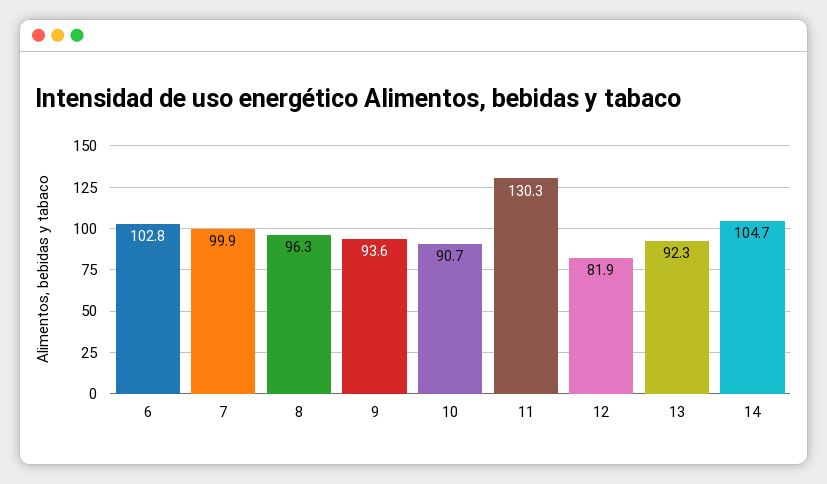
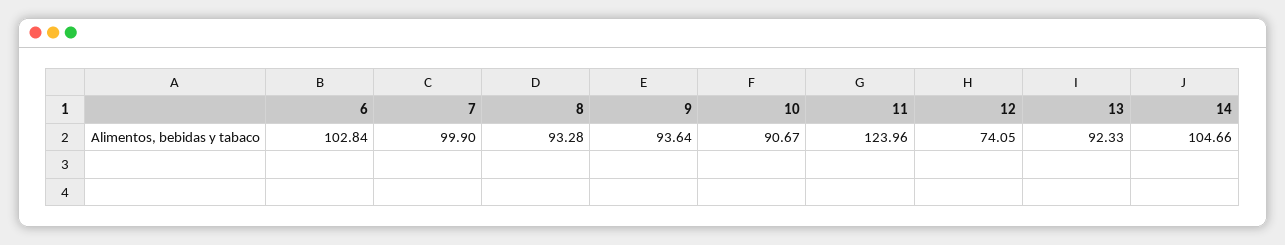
8: 96.3 -> 93.28
11: 130.3 -> 123.96
12: 81.9 -> 74.05

